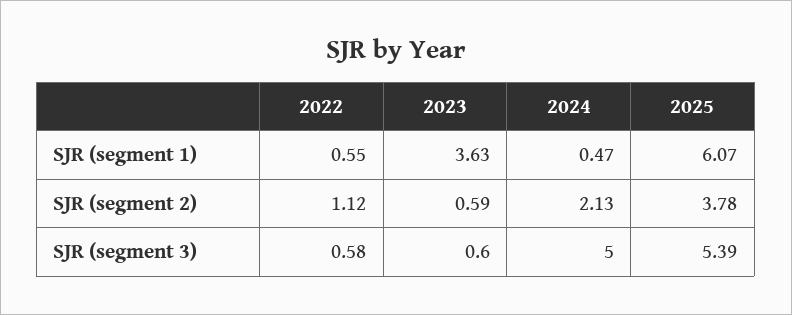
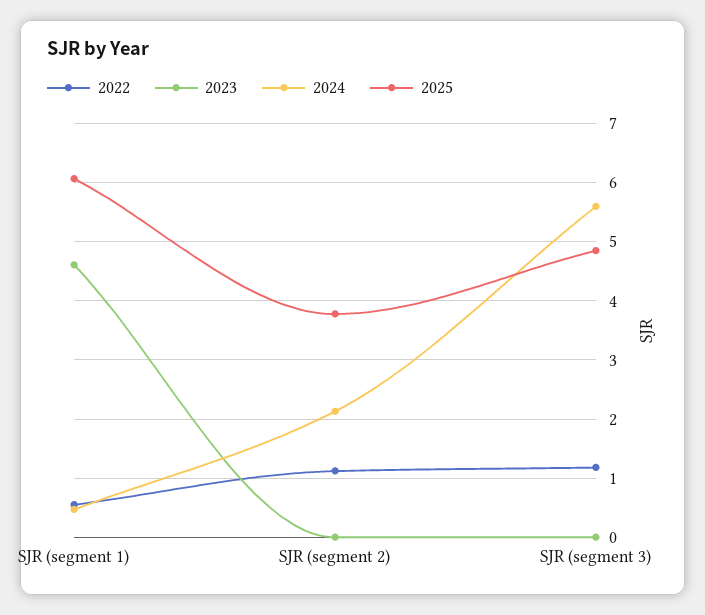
2023, SJR (segment 1): 3.63 -> 4.6
2023, SJR (segment 2): 0.59 -> 0
2022, SJR (segment 3): 0.58 -> 1.2
2023, SJR (segment 3): 0.6 -> 0
2024, SJR (segment 3): 5 -> 5.6
2025, SJR (segment 3): 5.39 -> 4.8

